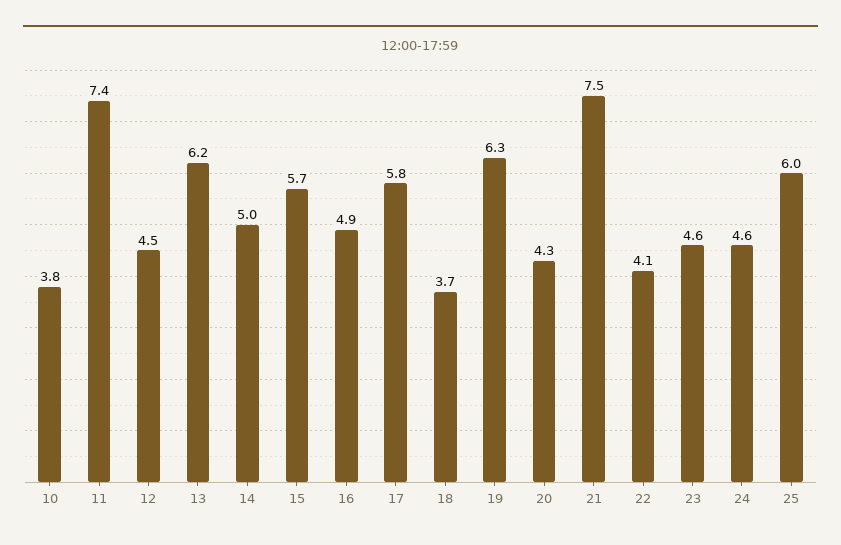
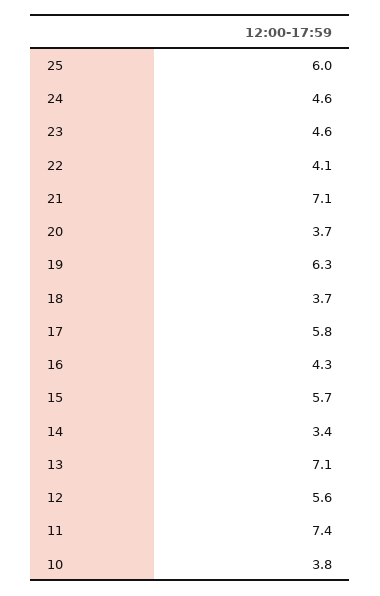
12: 4.5 -> 5.6
13: 6.2 -> 7.1
14: 5 -> 3.4
16: 4.9 -> 4.3
20: 4.3 -> 3.7
21: 7.5 -> 7.1

